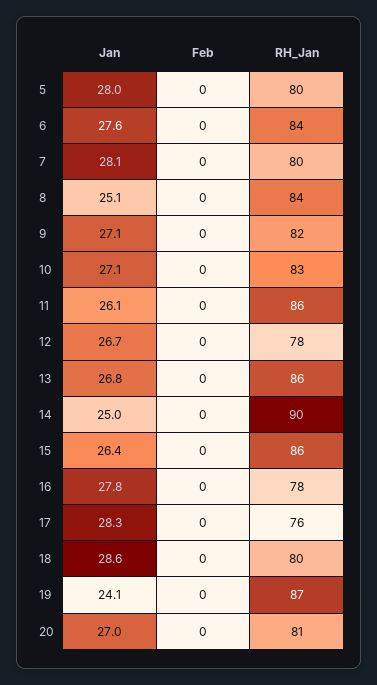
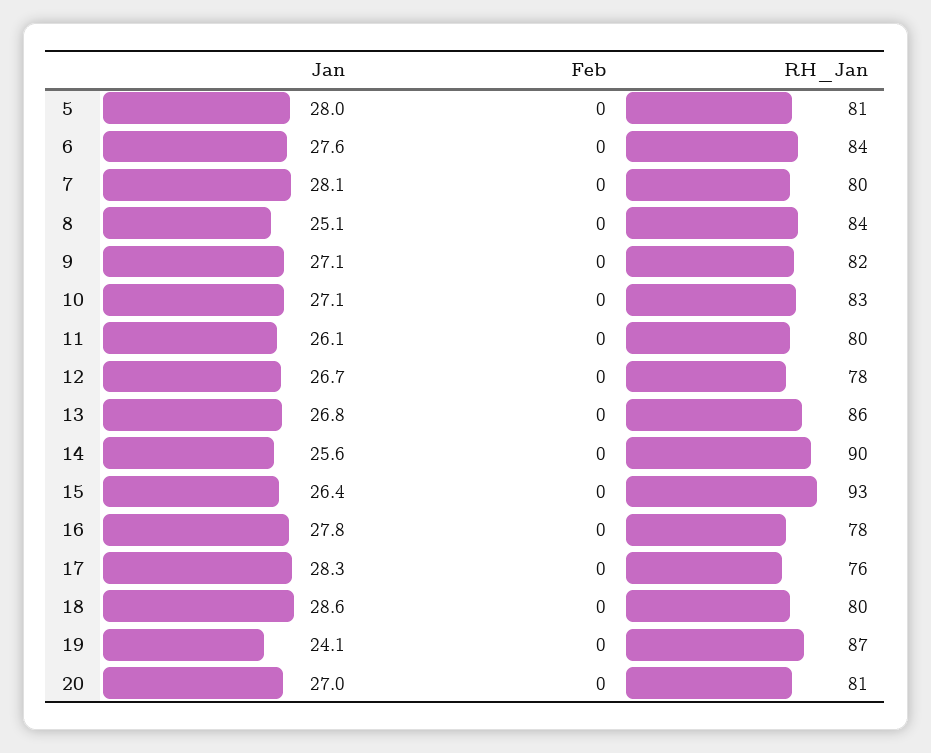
RH_Jan, 5: 80 -> 81
RH_Jan, 11: 86 -> 80
Jan, 14: 25 -> 25.6
RH_Jan, 15: 86 -> 93

